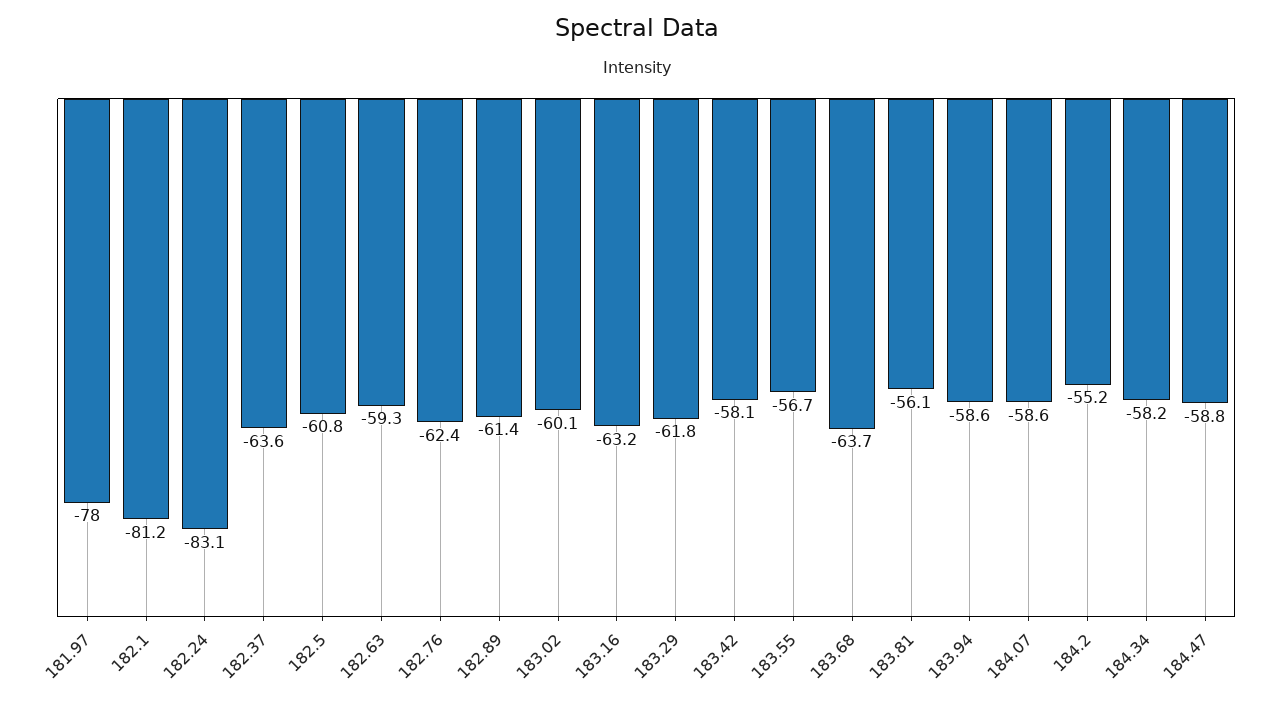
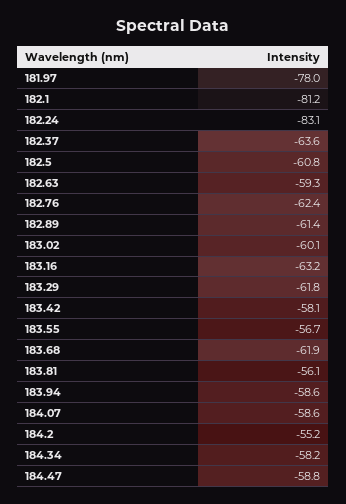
183.68: -63.7 -> -61.9

